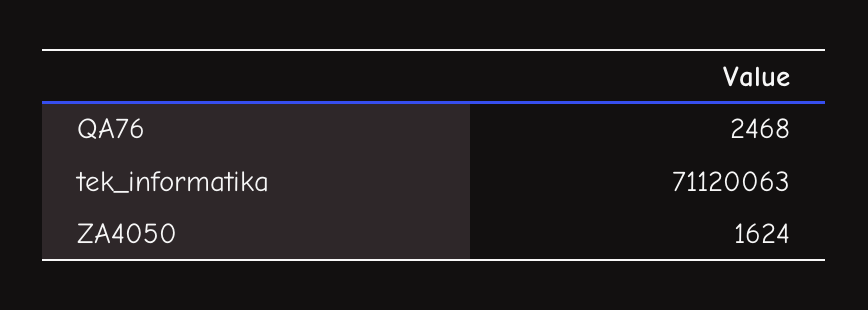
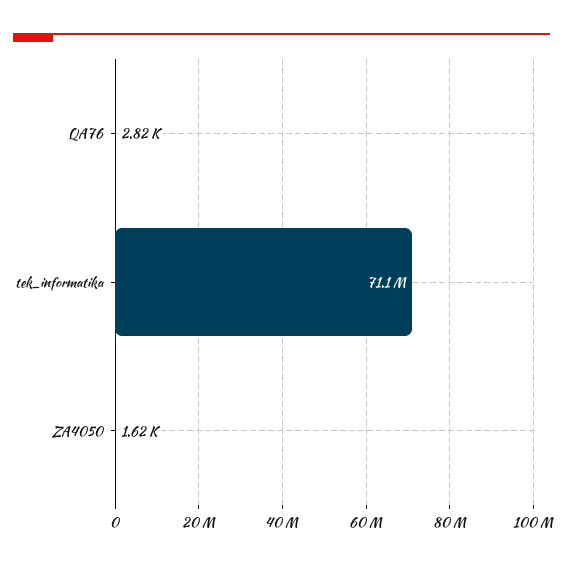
QA76: 2468 -> 2820

